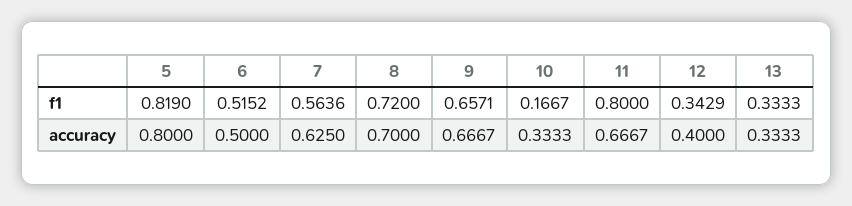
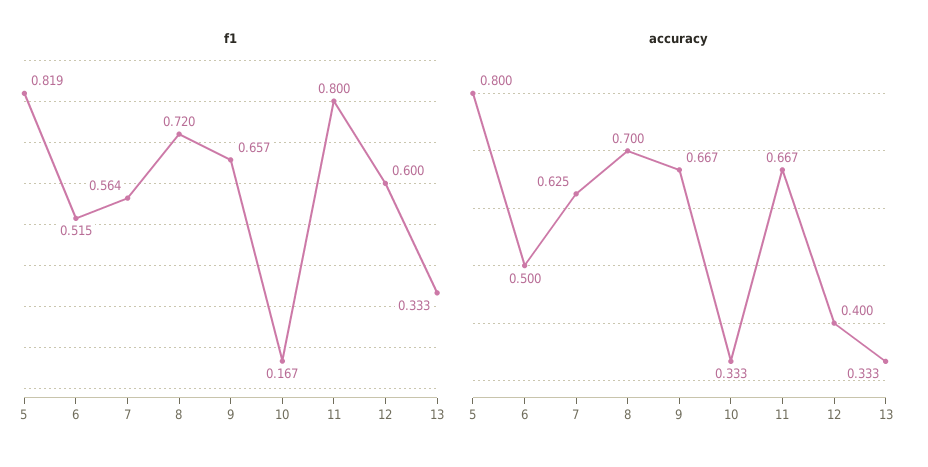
f1, 12: 0.3429 -> 0.6

